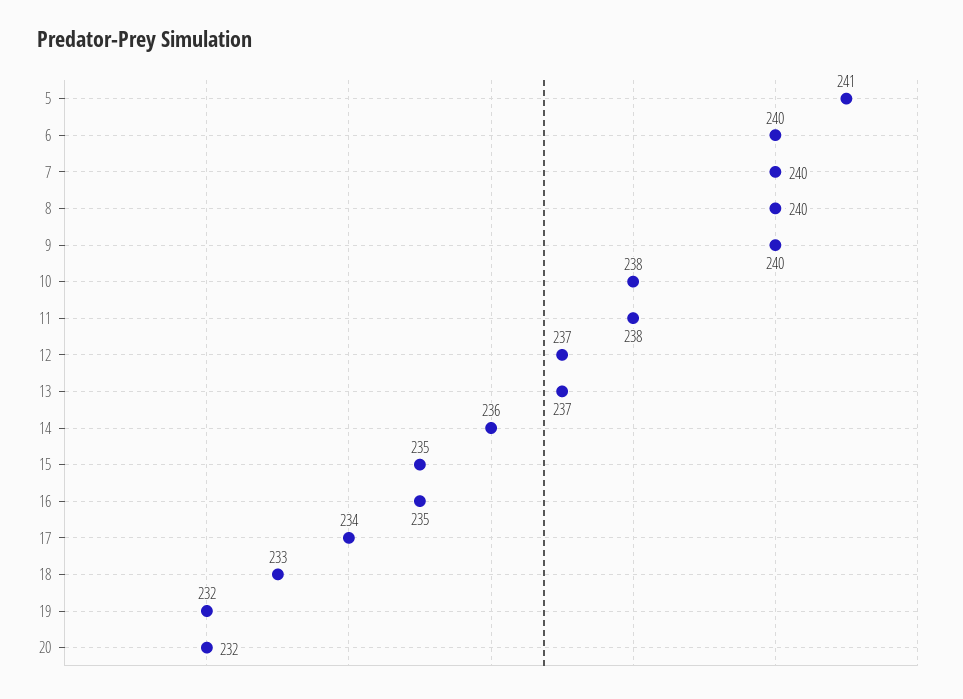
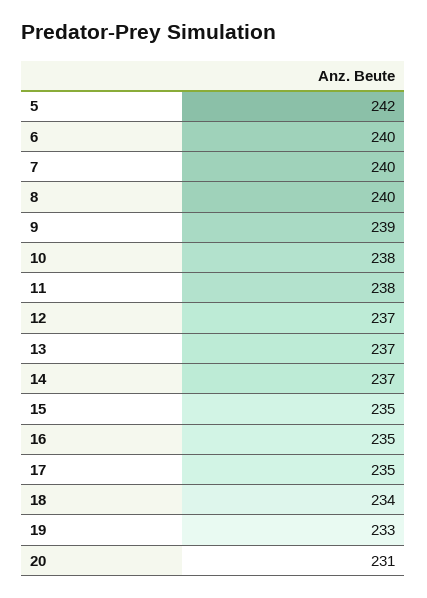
5: 241 -> 242
9: 240 -> 239
14: 236 -> 237
17: 234 -> 235
18: 233 -> 234
19: 232 -> 233
20: 232 -> 231

